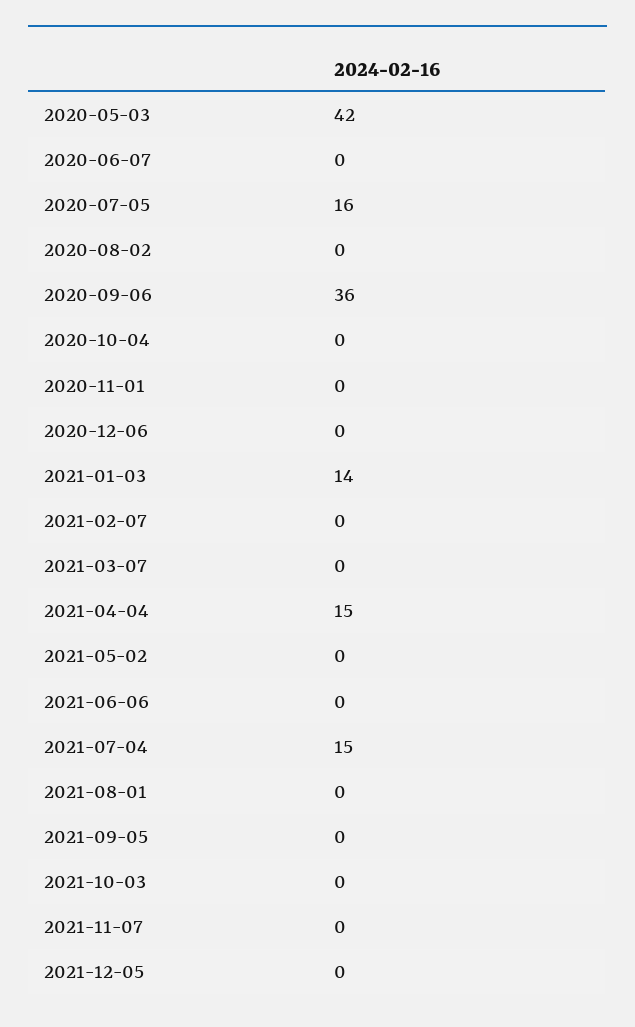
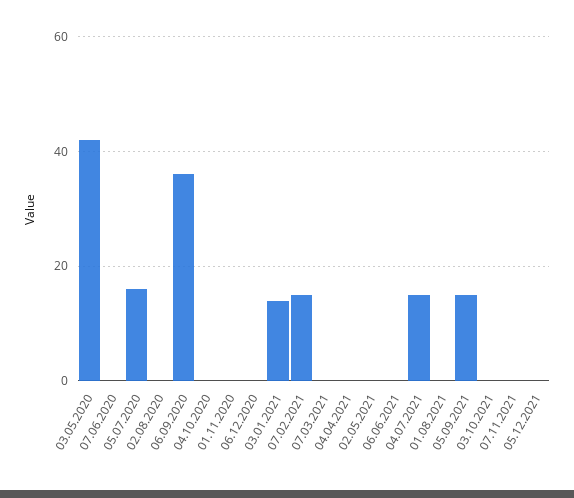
2021-02-07: 0 -> 15
2021-04-04: 15 -> 0
2021-09-05: 0 -> 15

